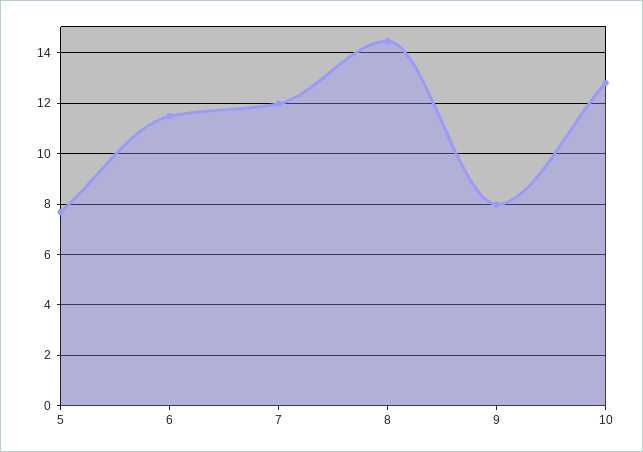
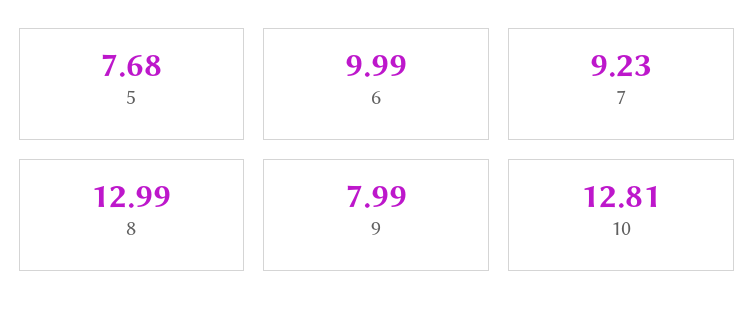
6: 11.5 -> 9.99
7: 12 -> 9.23
8: 14.5 -> 12.99

